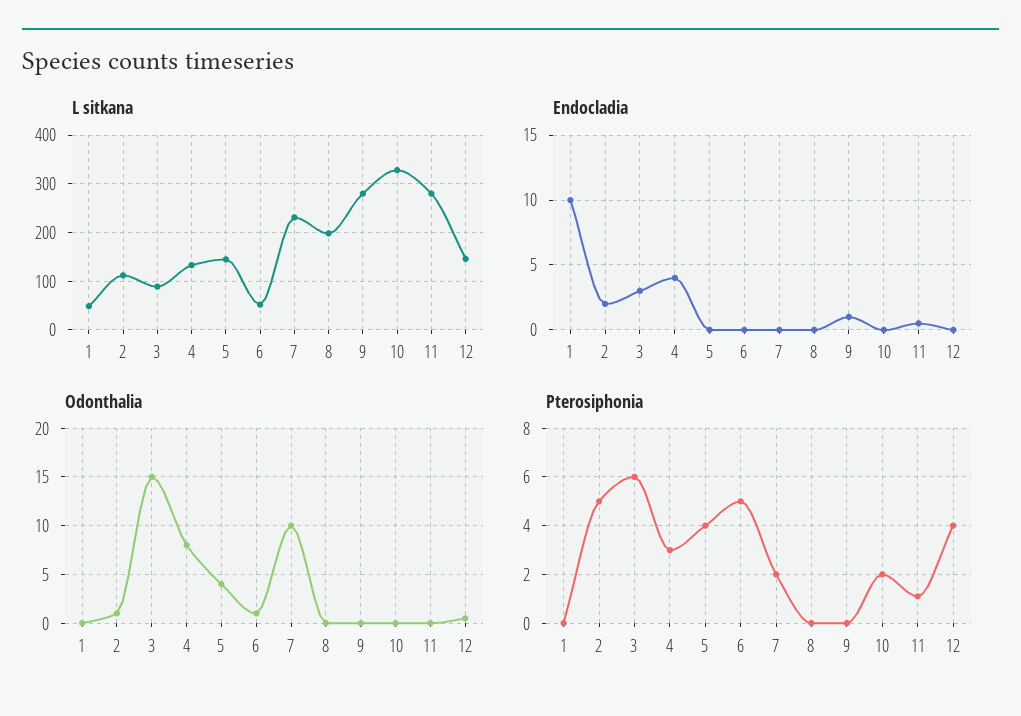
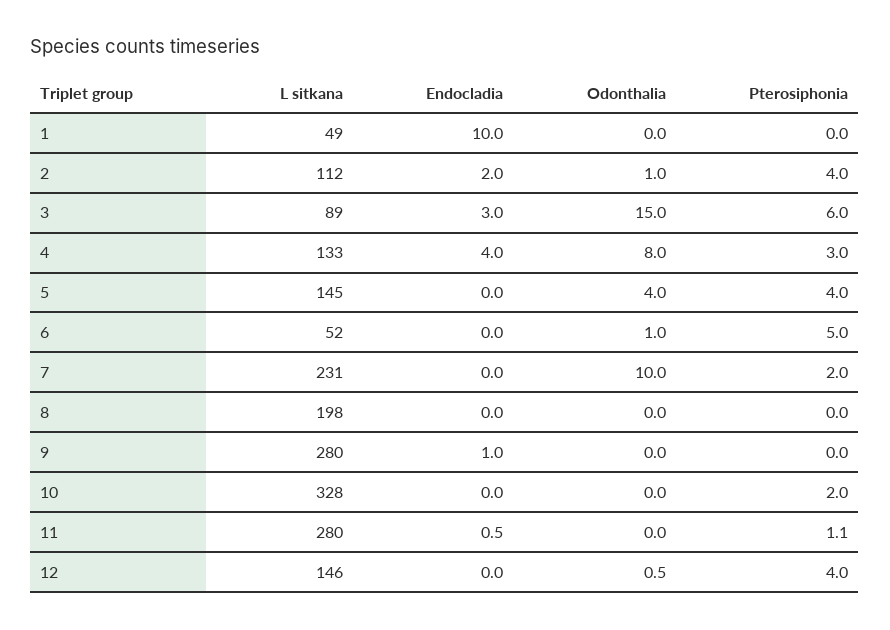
Pterosiphonia, 2: 5 -> 4

